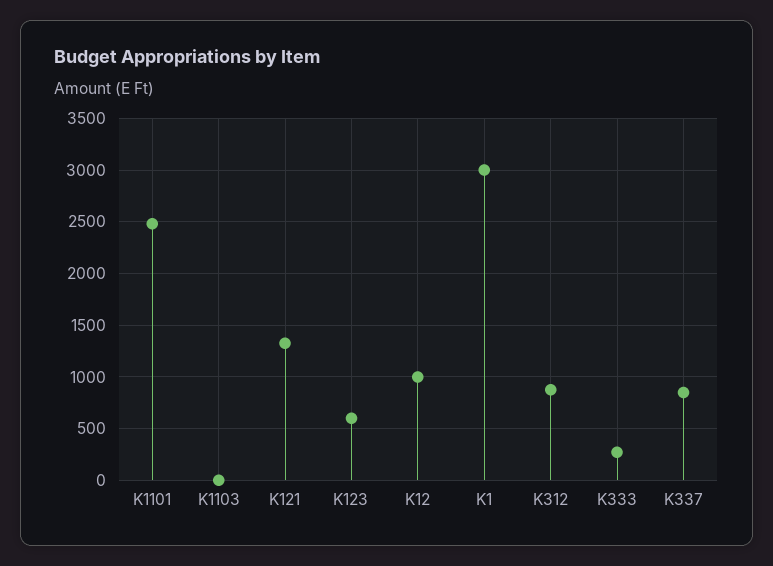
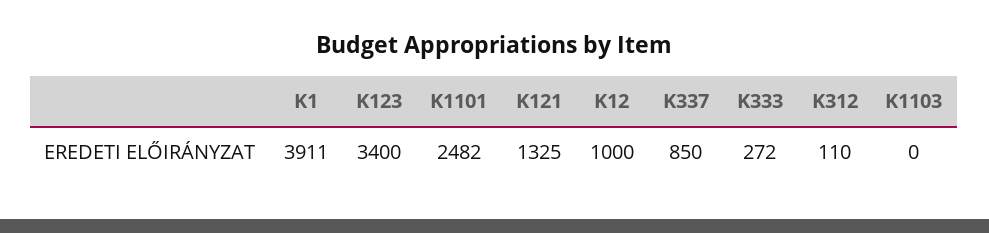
K123: 600 -> 3400
K1: 3000 -> 3911
K312: 900 -> 110

